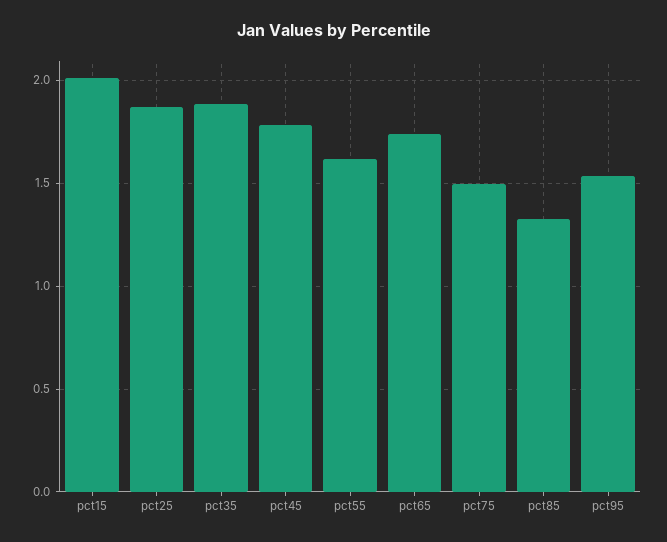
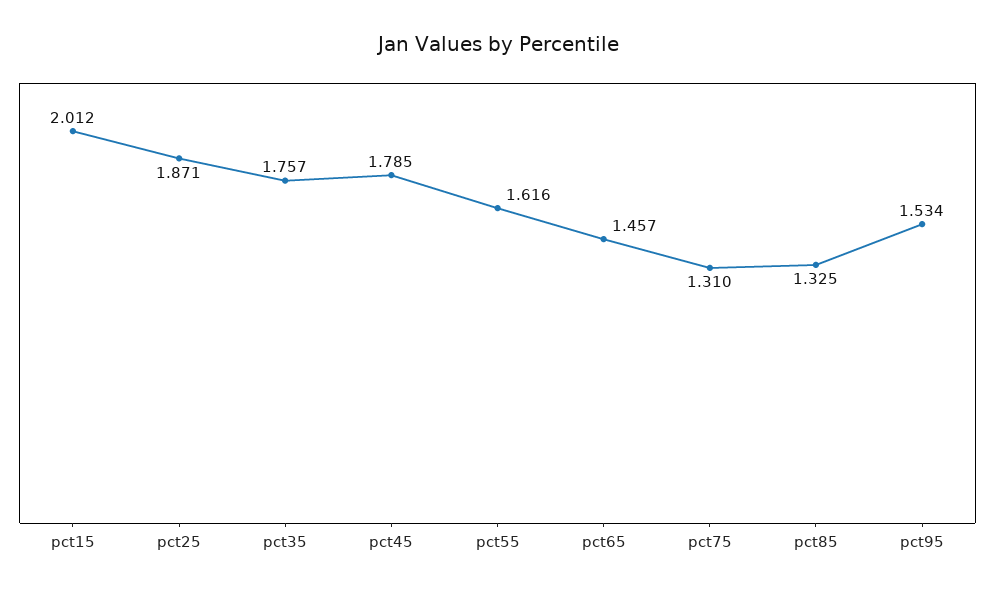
pct35: 1.9 -> 1.757
pct65: 1.75 -> 1.457
pct75: 1.5 -> 1.31

